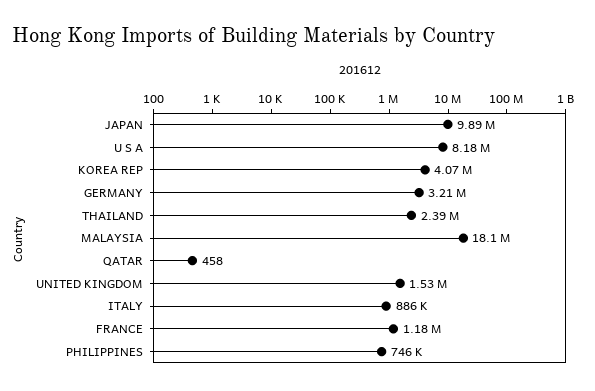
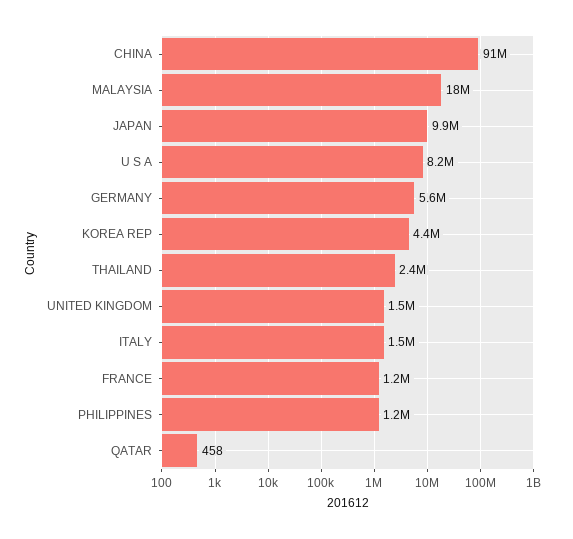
KOREA REP: 4070000 -> 4400000
GERMANY: 3210000 -> 5600000
ITALY: 886000 -> 1500000
PHILIPPINES: 746000 -> 1200000
CHINA: none -> 91000000

